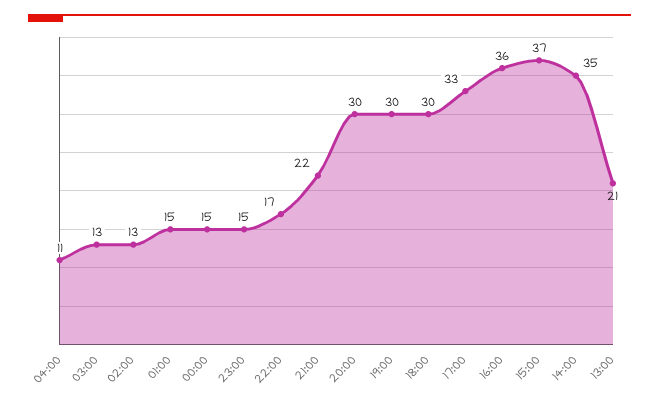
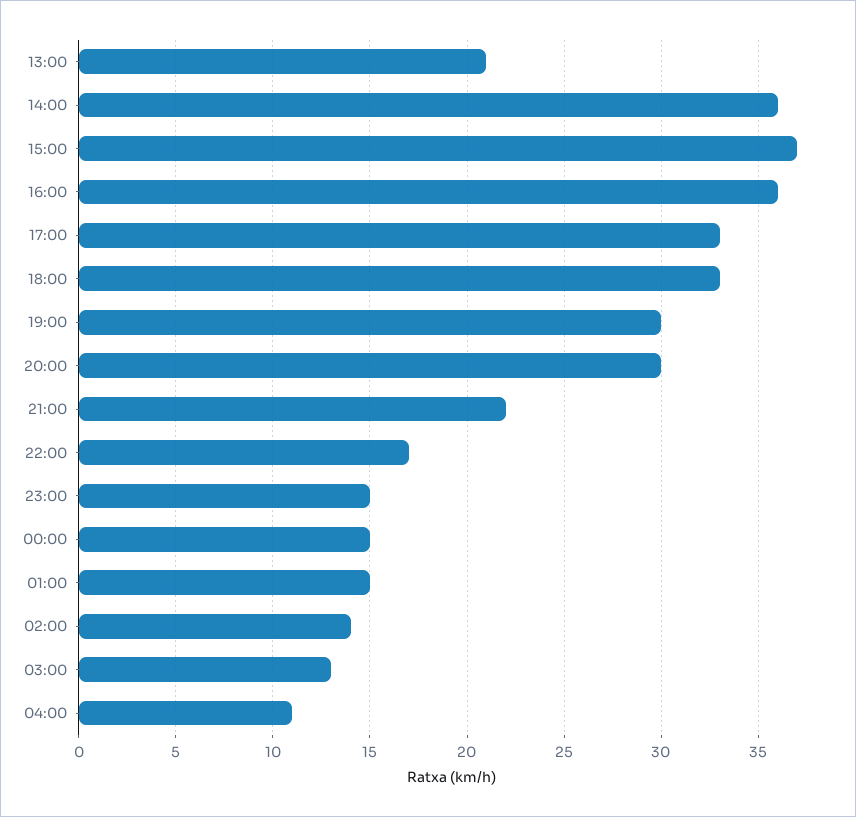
02:00: 13 -> 14
18:00: 30 -> 33
14:00: 35 -> 36

